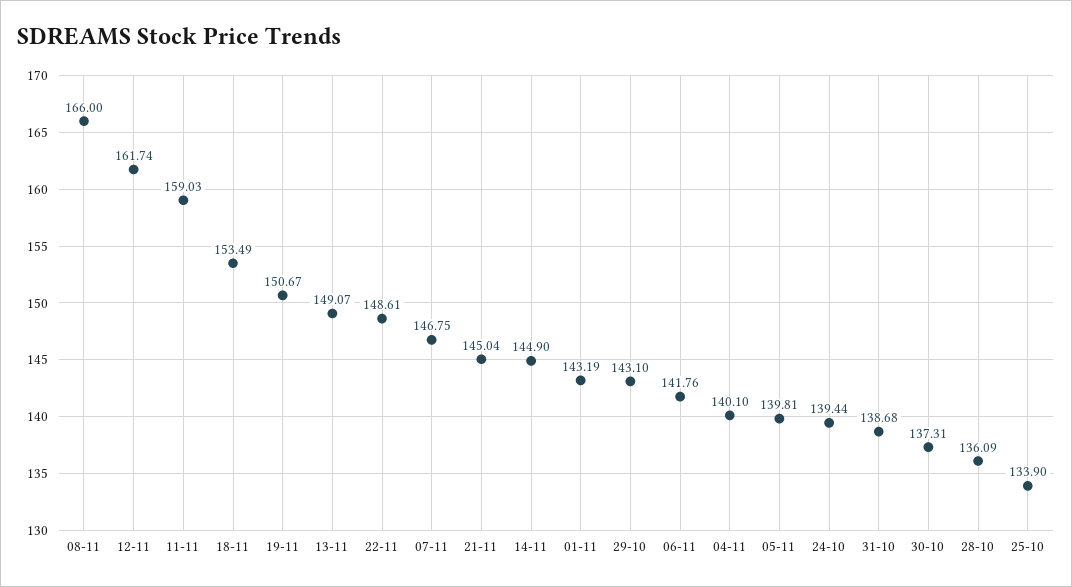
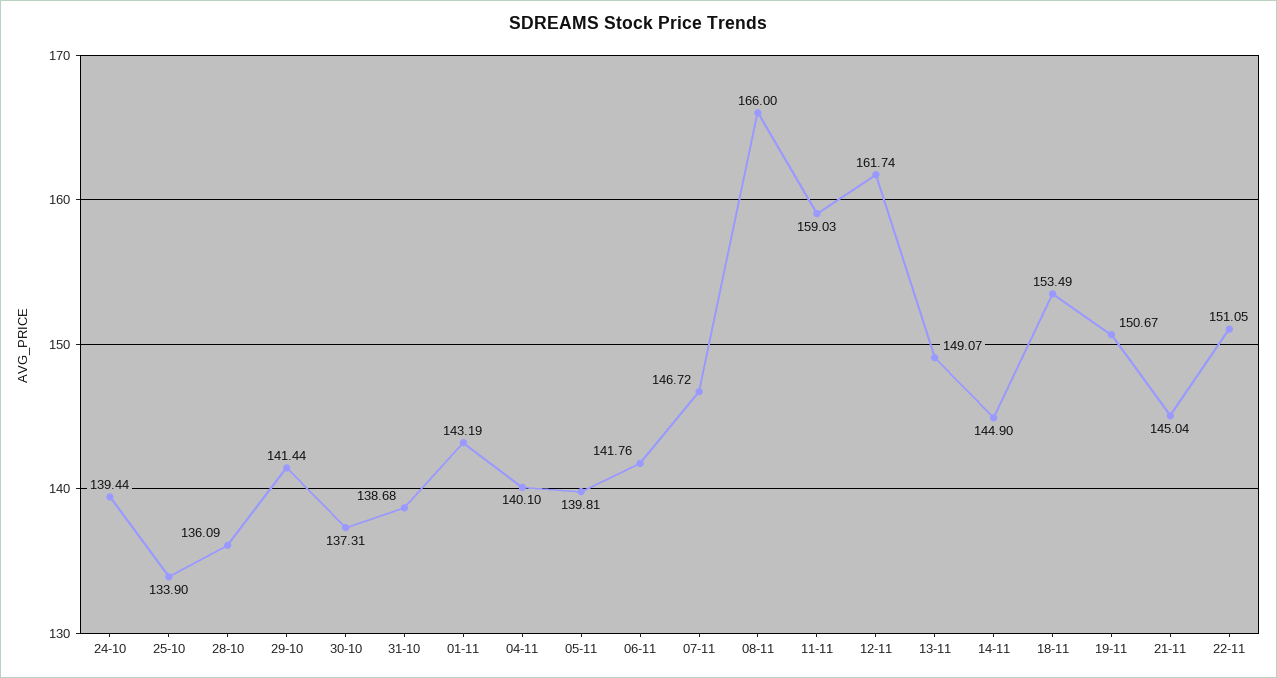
22-11: 148.61 -> 151.05
07-11: 146.75 -> 146.72
29-10: 143.1 -> 141.44

